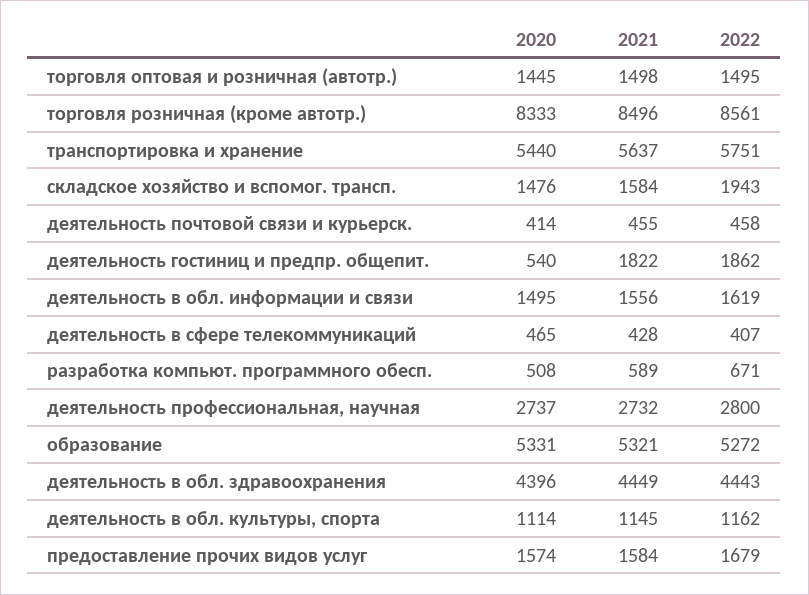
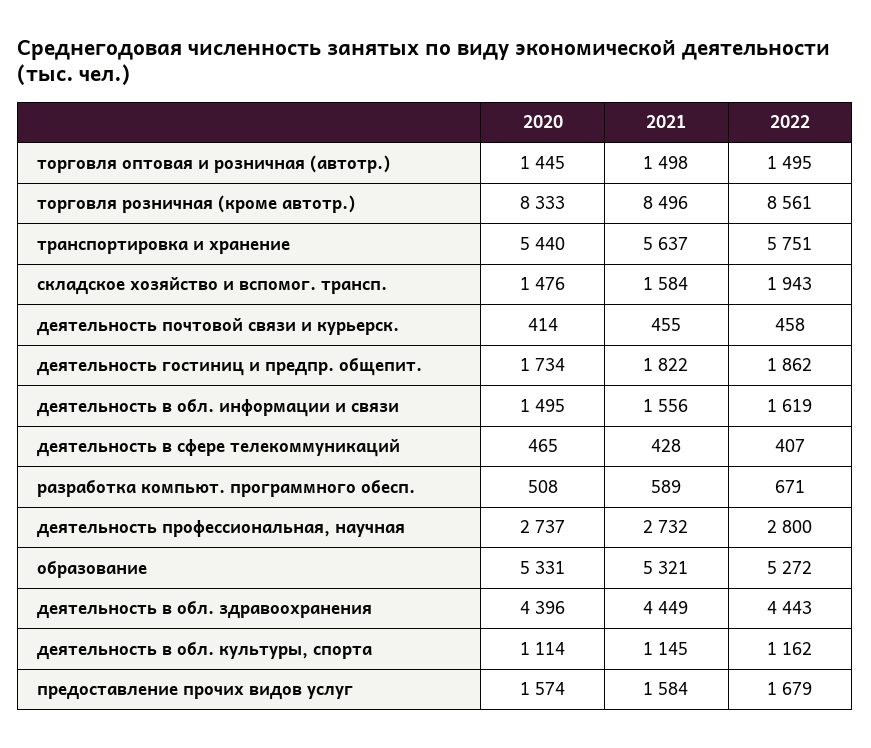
2020, деятельность гостиниц и предпр. общепит.: 540 -> 1734

